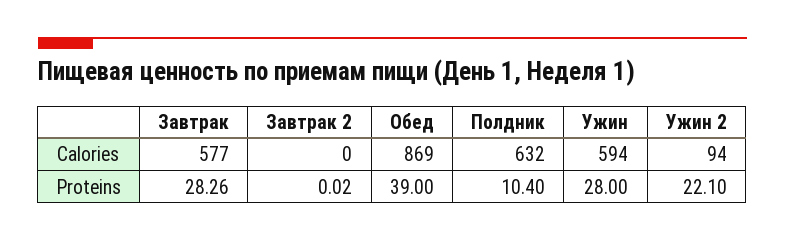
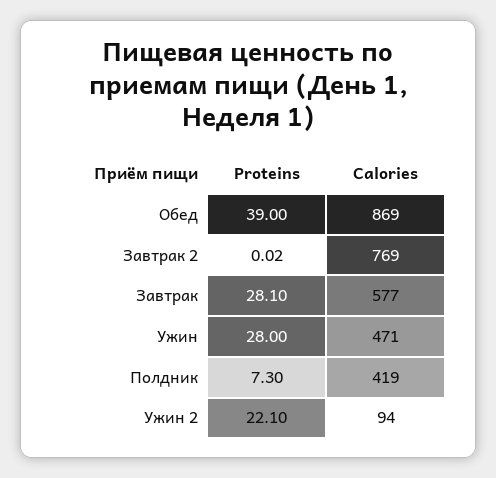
Завтрак 2, Calories: 0 -> 769
Полдник, Calories: 632 -> 419
Ужин, Calories: 594 -> 471
Завтрак, Proteins: 28.26 -> 28.1
Полдник, Proteins: 10.4 -> 7.3

